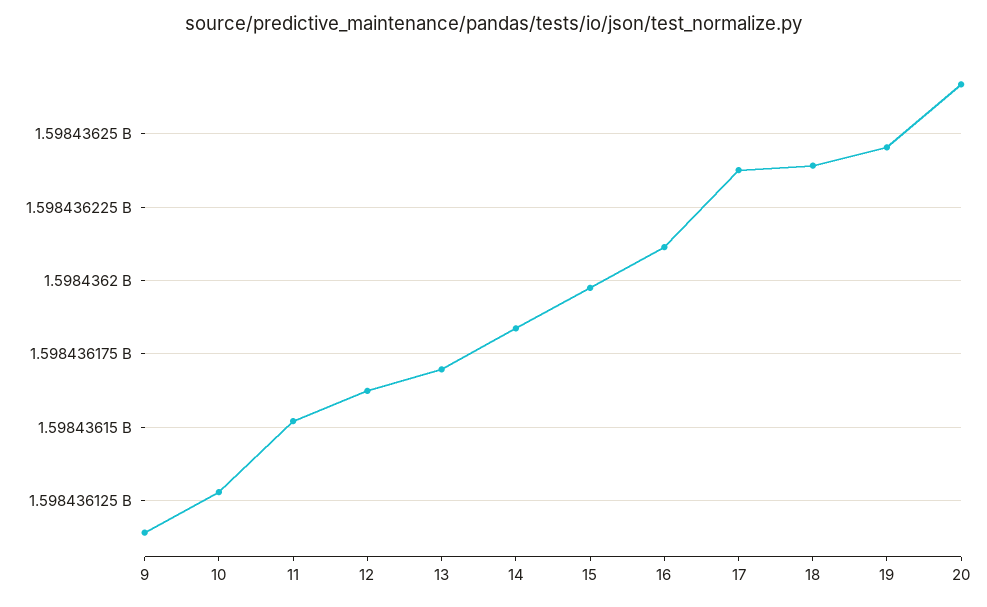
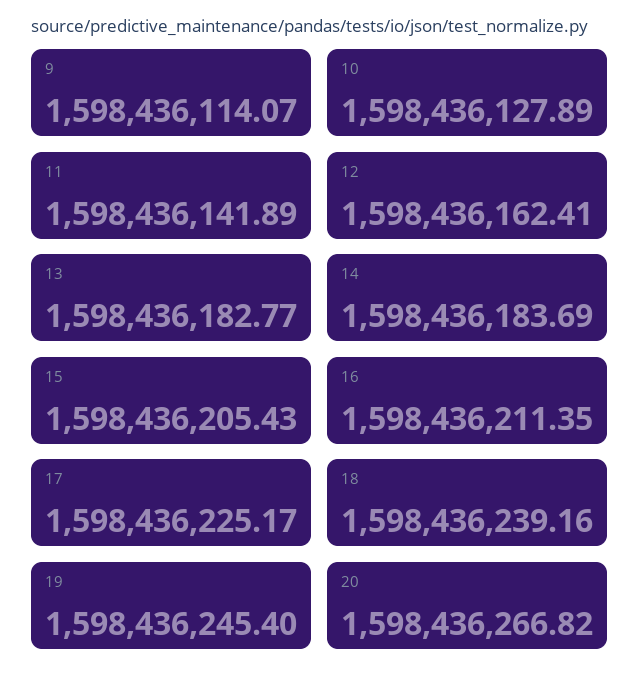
11: 1598436152.5 -> 1598436141.89
13: 1598436170 -> 1598436182.77
15: 1598436197.5 -> 1598436205.43
17: 1598436237.5 -> 1598436225.17

